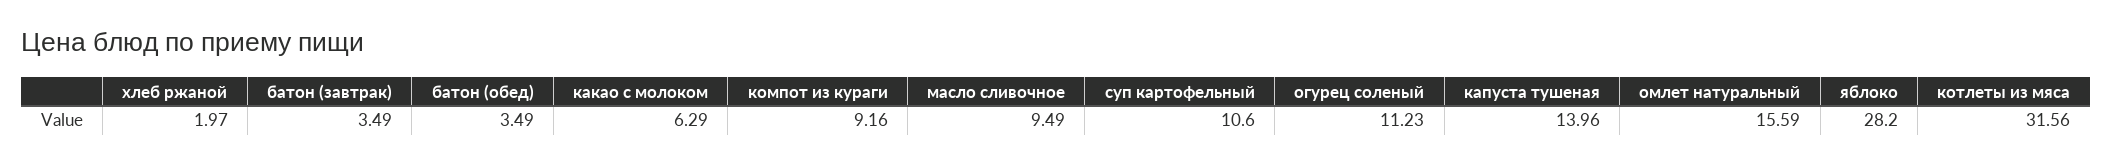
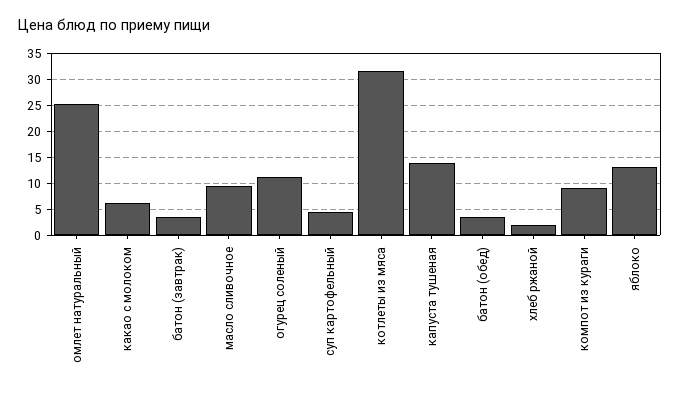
суп картофельный: 10.6 -> 5
омлет натуральный: 15.59 -> 25
яблоко: 28.2 -> 12.5

